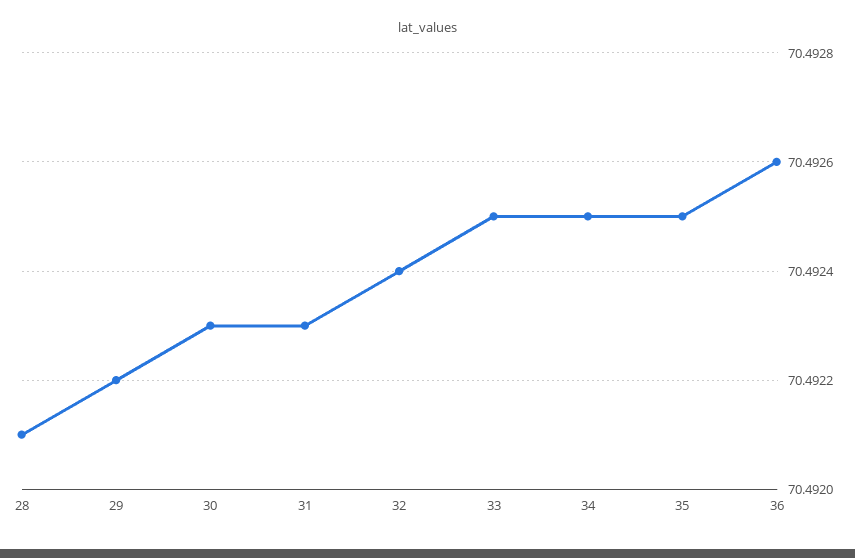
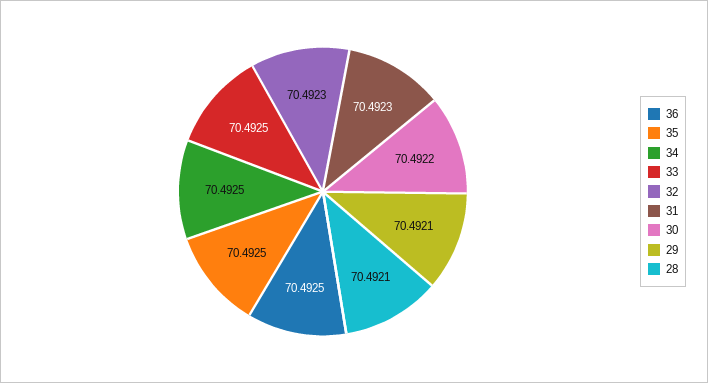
29: 70.4922 -> 70.4921
30: 70.4923 -> 70.4922
32: 70.4924 -> 70.4923
36: 70.4926 -> 70.4925

